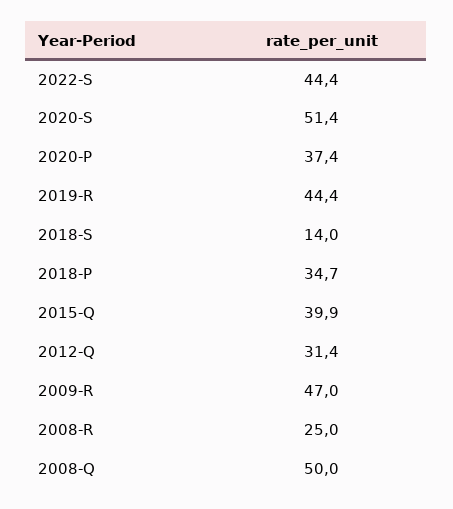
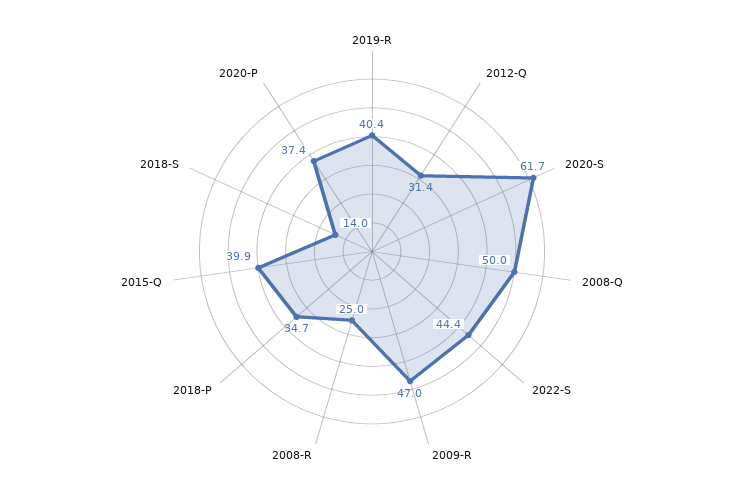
2020-S: 51.4 -> 61.7
2019-R: 44.4 -> 40.4

